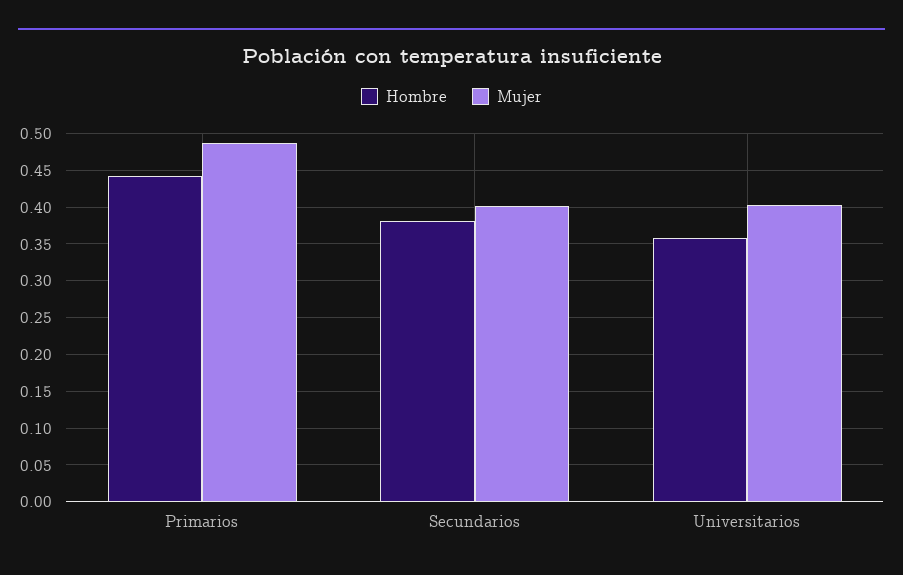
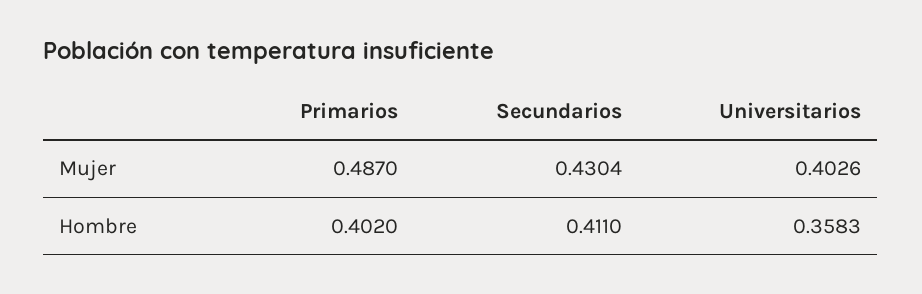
Hombre, Primarios: 0.44 -> 0.402
Hombre, Secundarios: 0.38 -> 0.411
Mujer, Secundarios: 0.4 -> 0.4304

